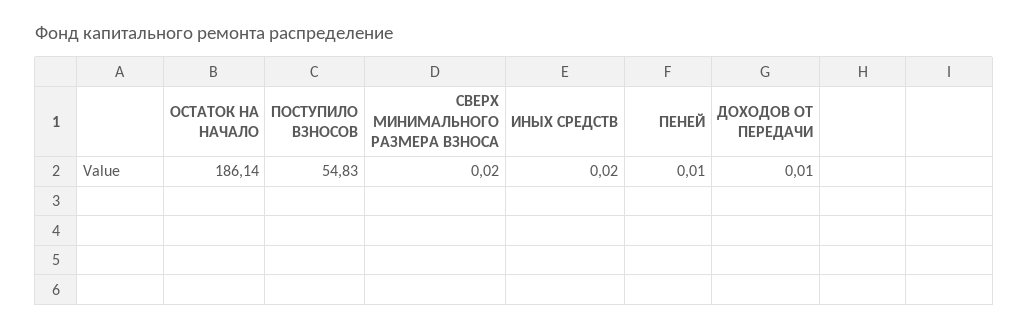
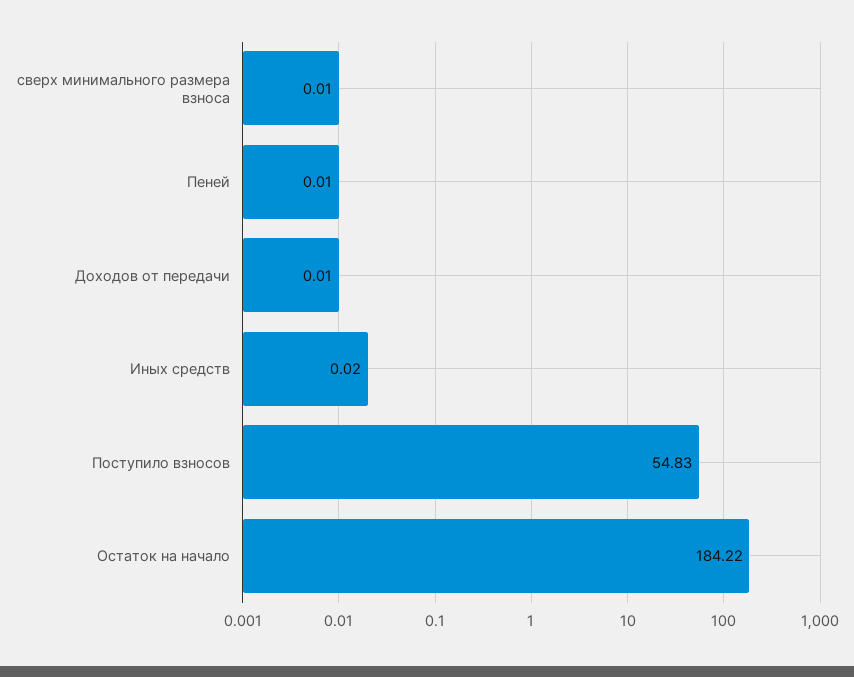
ОСТАТОК НА НАЧАЛО: 186.14 -> 184.22
СВЕРХ МИНИМАЛЬНОГО РАЗМЕРА ВЗНОСА: 0.02 -> 0.01

